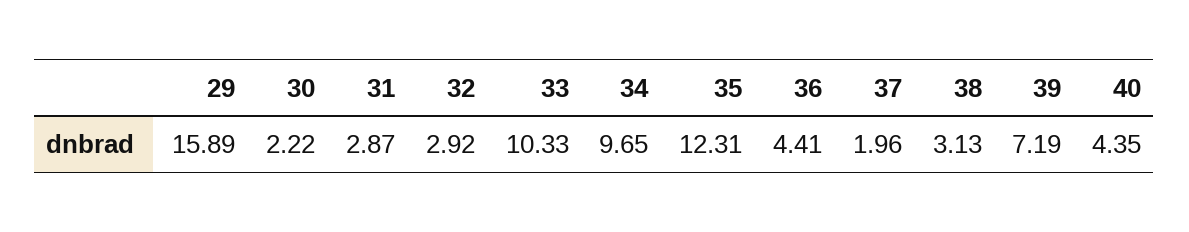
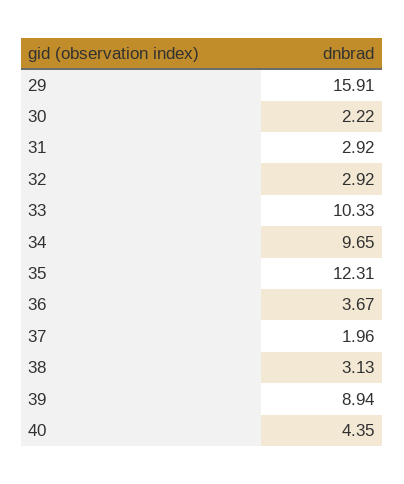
29: 15.89 -> 15.91
31: 2.87 -> 2.92
36: 4.41 -> 3.67
39: 7.19 -> 8.94

